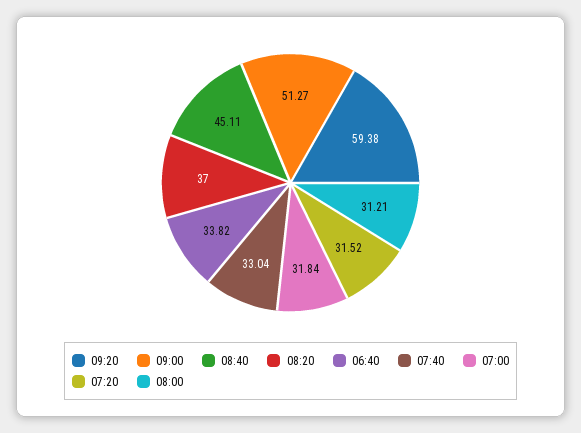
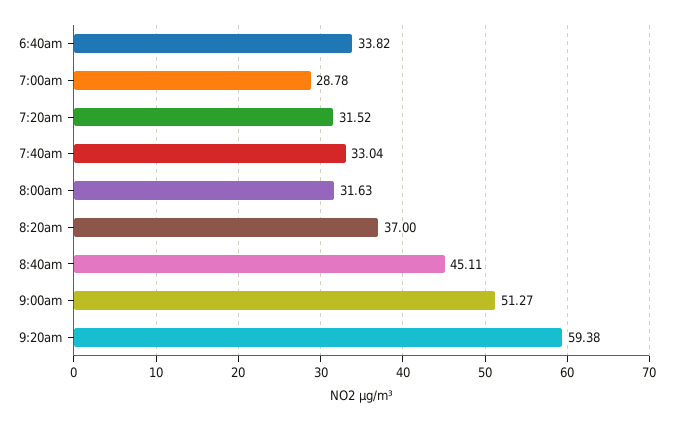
07:00: 31.84 -> 28.78
08:00: 31.21 -> 31.63

